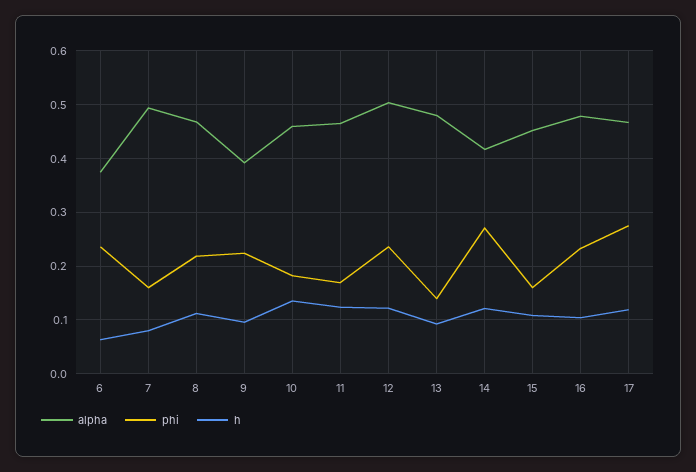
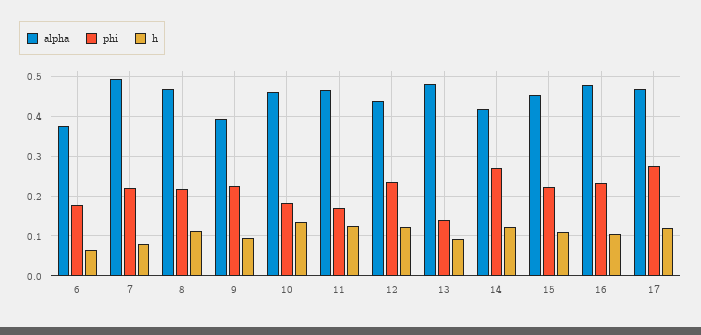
phi, 6: 0.24 -> 0.18
phi, 7: 0.16 -> 0.22
alpha, 12: 0.5 -> 0.44
phi, 15: 0.16 -> 0.22

